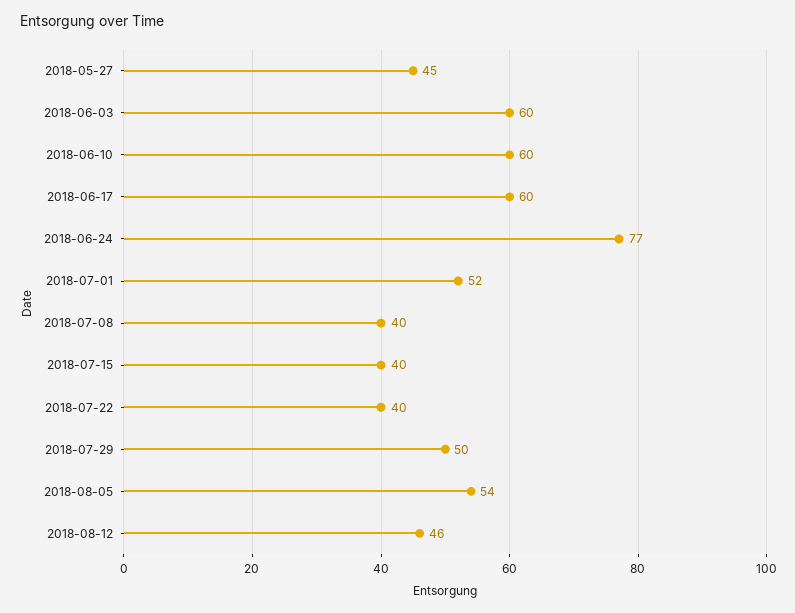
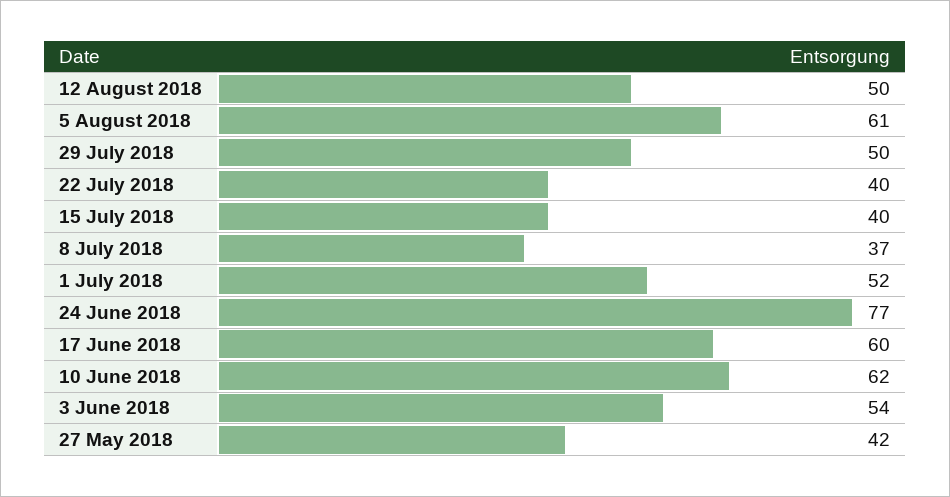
2018-05-27: 45 -> 42
2018-06-03: 60 -> 54
2018-06-10: 60 -> 62
2018-07-08: 40 -> 37
2018-08-05: 54 -> 61
2018-08-12: 46 -> 50

